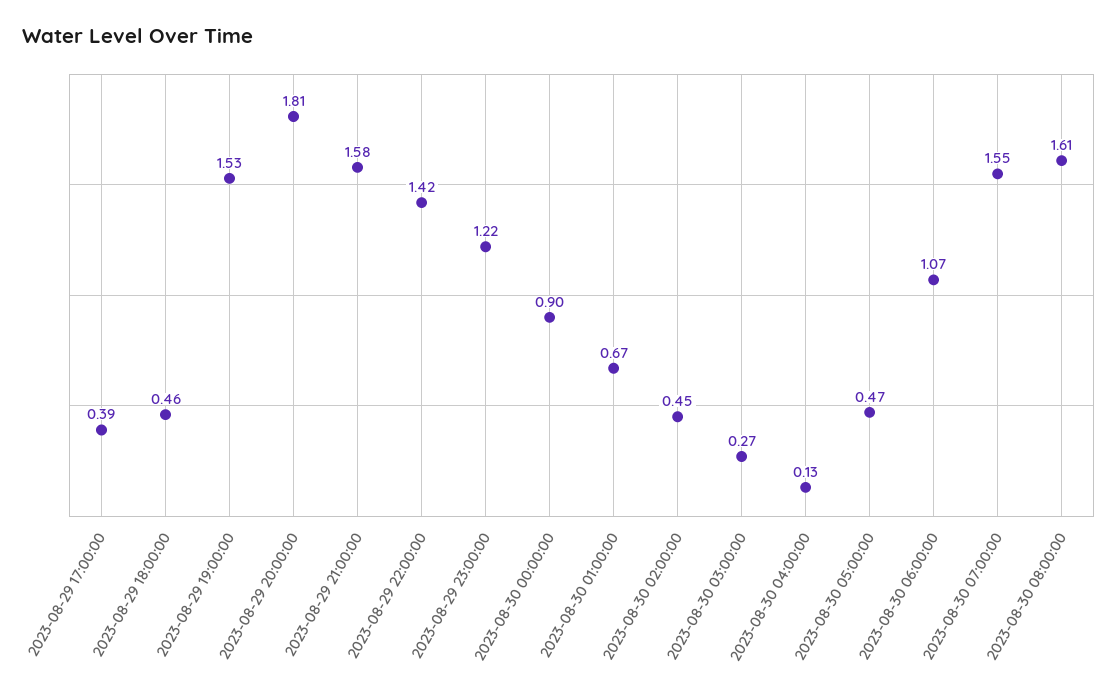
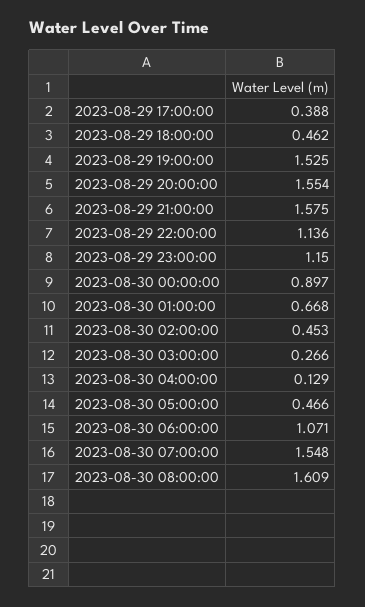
2023-08-29 20:00:00: 1.81 -> 1.554
2023-08-29 22:00:00: 1.42 -> 1.136
2023-08-29 23:00:00: 1.22 -> 1.15

